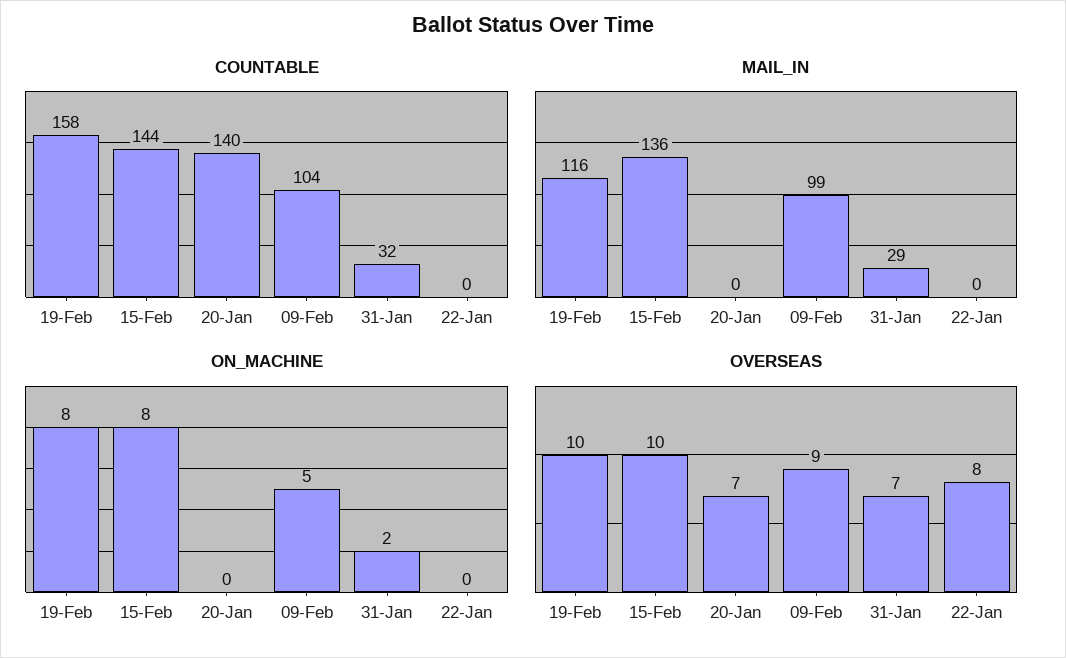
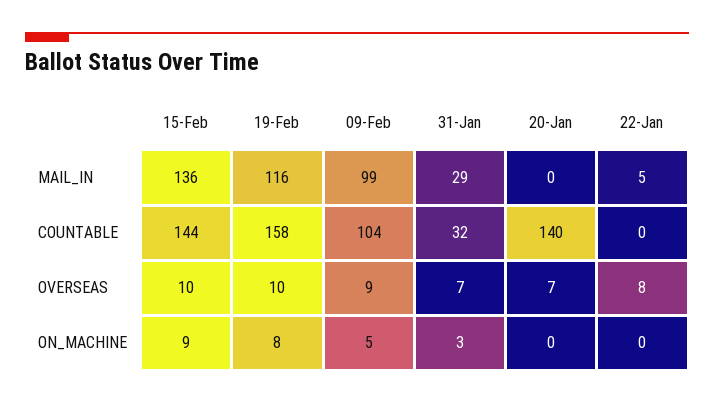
MAIL_IN, 22-Jan: 0 -> 5
ON_MACHINE, 15-Feb: 8 -> 9
ON_MACHINE, 31-Jan: 2 -> 3

